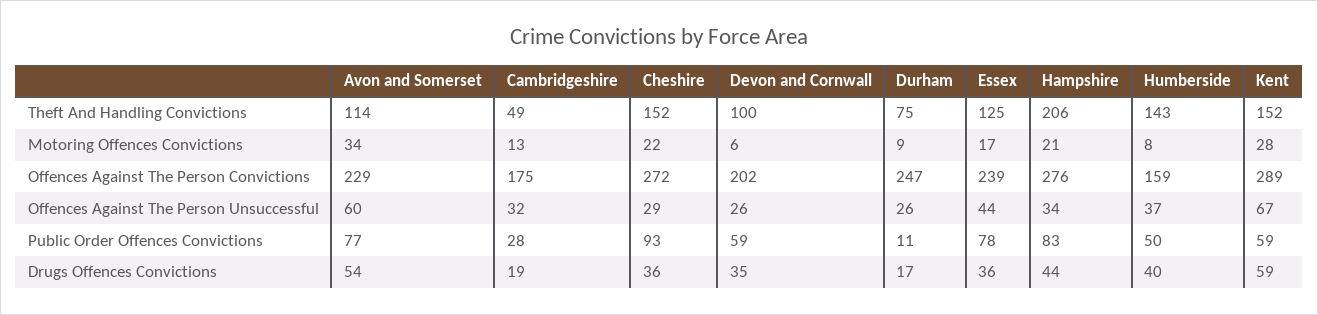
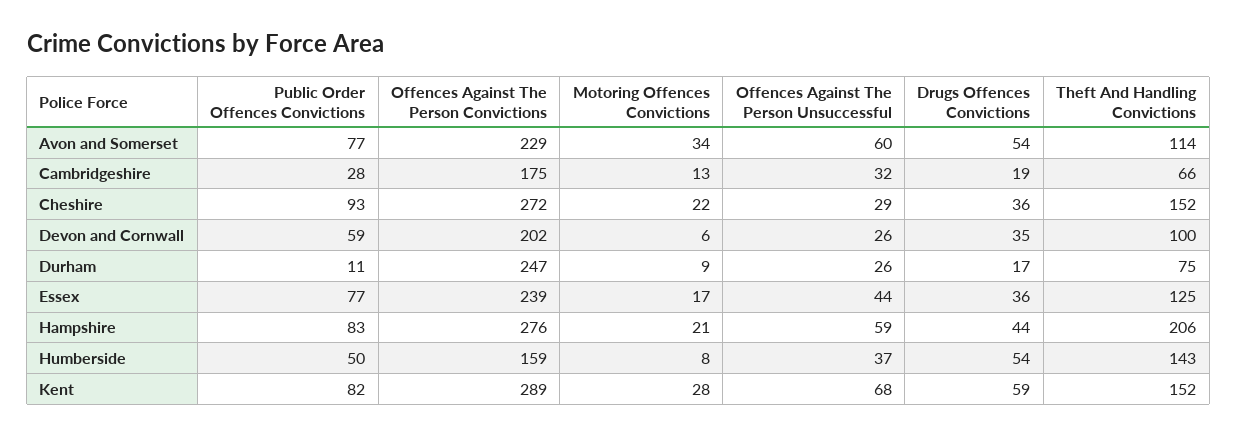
Cambridgeshire, Theft And Handling Convictions: 49 -> 66
Hampshire, Offences Against The Person Unsuccessful: 34 -> 59
Kent, Offences Against The Person Unsuccessful: 67 -> 68
Essex, Public Order Offences Convictions: 78 -> 77
Kent, Public Order Offences Convictions: 59 -> 82
Humberside, Drugs Offences Convictions: 40 -> 54

